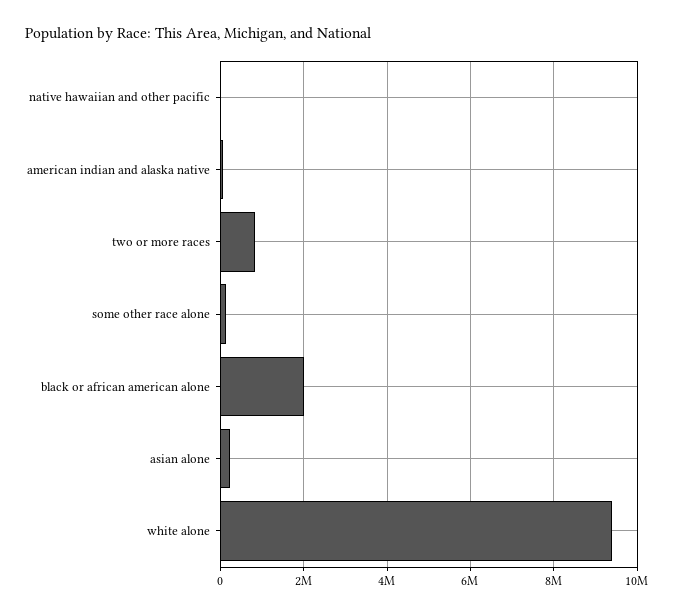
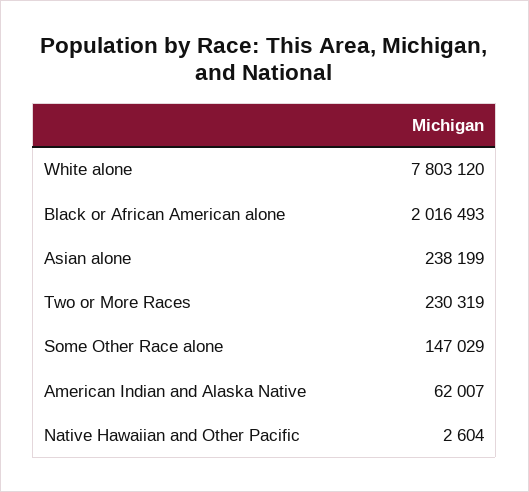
two or more races: 800000 -> 230319
white alone: 9400000 -> 7803120

